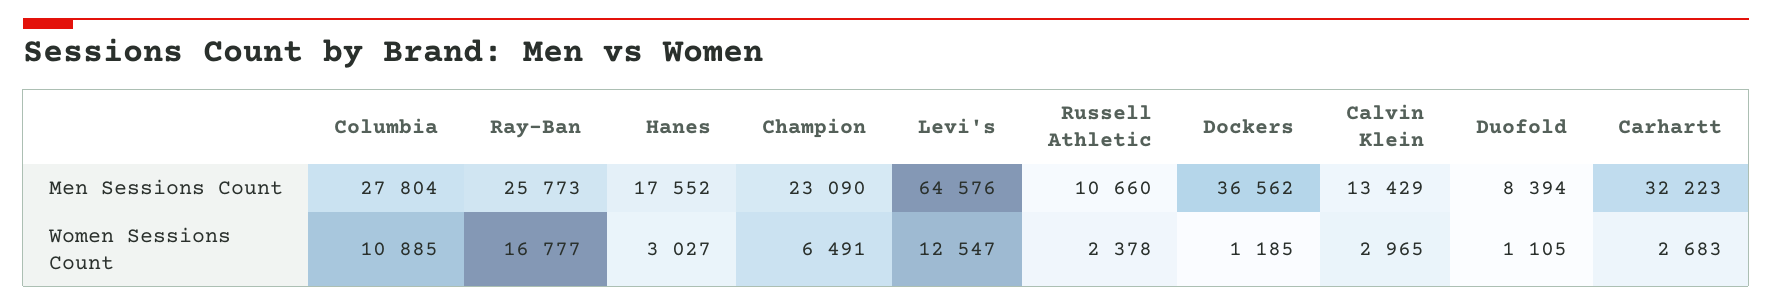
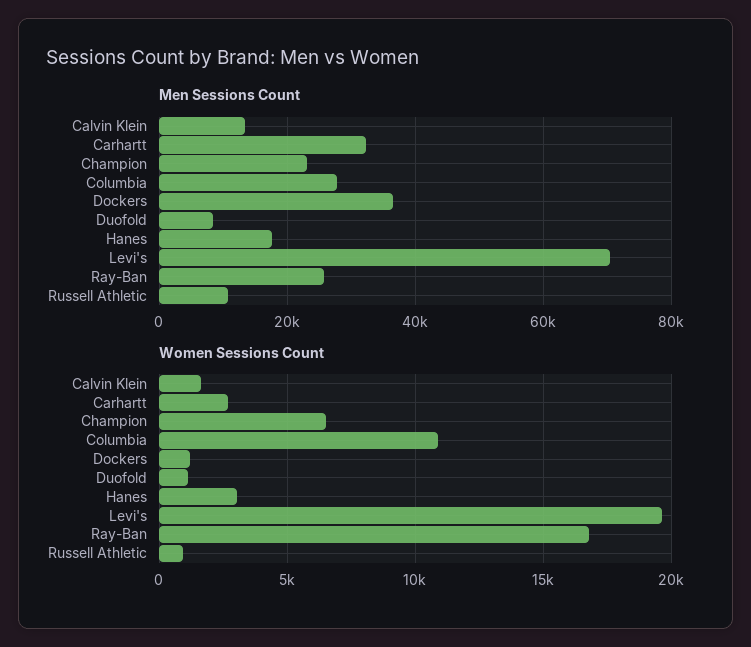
Men Sessions Count, Levi's: 64576 -> 70000
Women Sessions Count, Levi's: 12547 -> 19500
Women Sessions Count, Russell Athletic: 2378 -> 1000
Women Sessions Count, Calvin Klein: 2965 -> 1500

